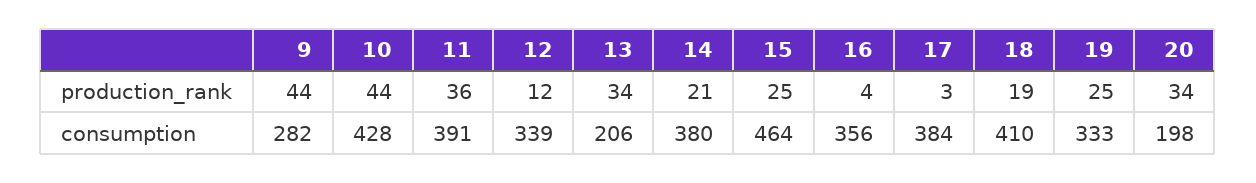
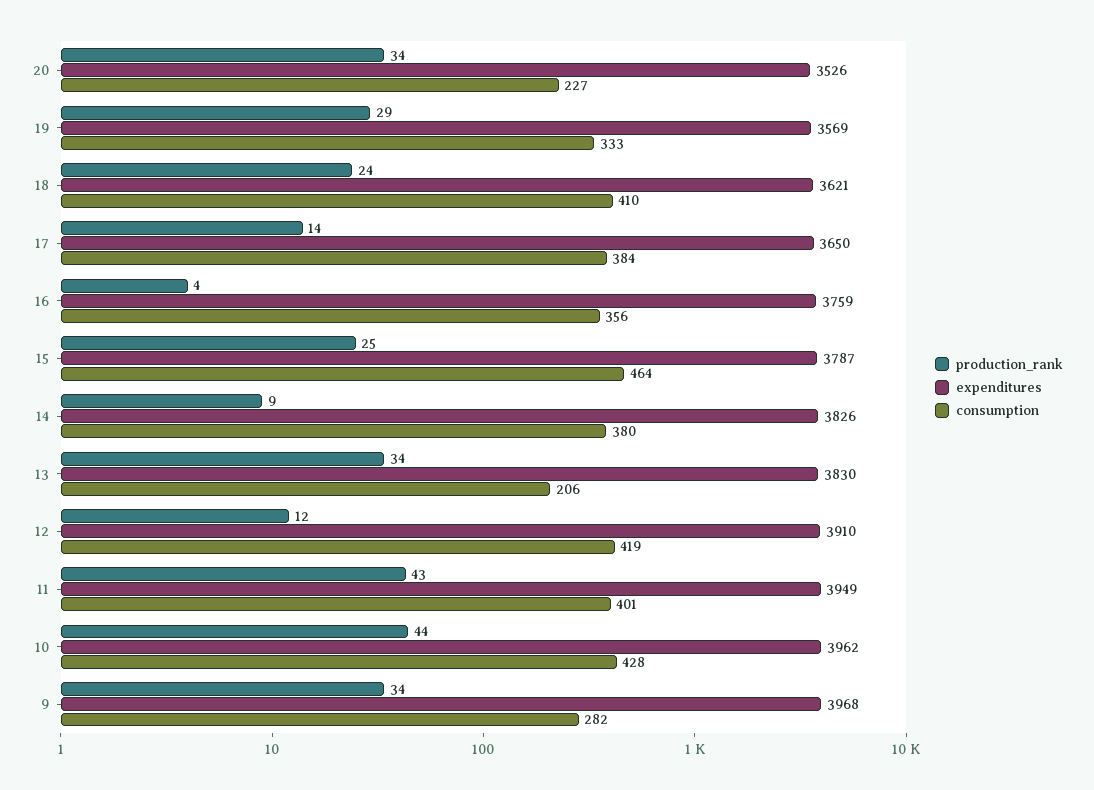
production_rank, 9: 44 -> 34
production_rank, 11: 36 -> 43
production_rank, 14: 21 -> 9
production_rank, 17: 3 -> 14
production_rank, 18: 19 -> 24
production_rank, 19: 25 -> 29
consumption, 11: 391 -> 401
consumption, 12: 339 -> 419
consumption, 20: 198 -> 227
expenditures, 20: none -> 3526
expenditures, 19: none -> 3569
expenditures, 18: none -> 3621
expenditures, 17: none -> 3650
expenditures, 16: none -> 3759
expenditures, 15: none -> 3787
expenditures, 14: none -> 3826
expenditures, 13: none -> 3830
expenditures, 12: none -> 3910
expenditures, 11: none -> 3949
expenditures, 10: none -> 3962
expenditures, 9: none -> 3968

